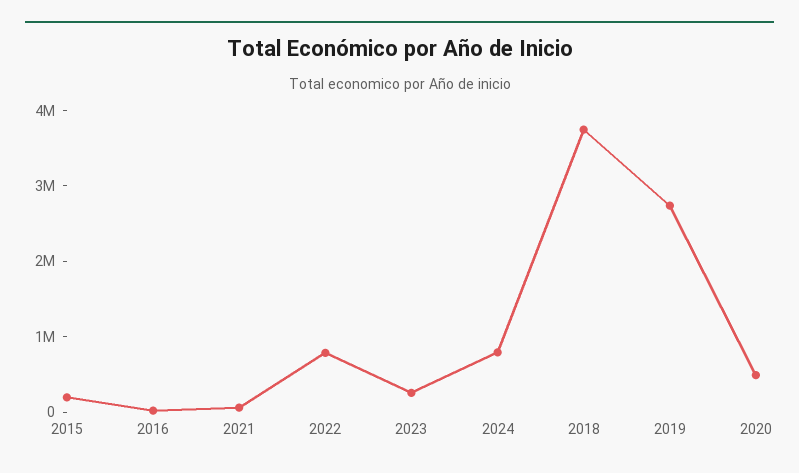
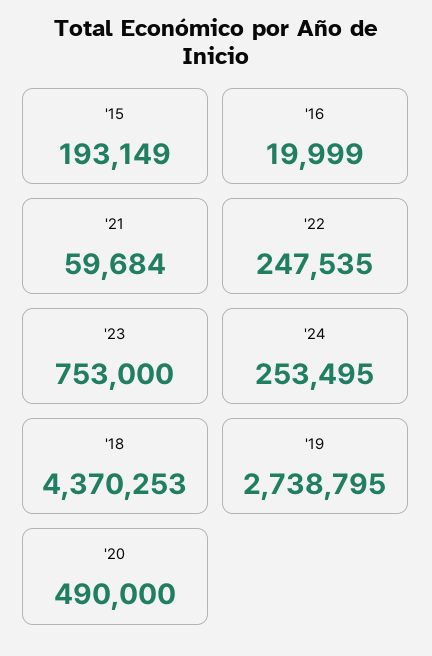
2022: 800000 -> 247535
2023: 200000 -> 753000
2024: 800000 -> 253495
2018: 3800000 -> 4370253

